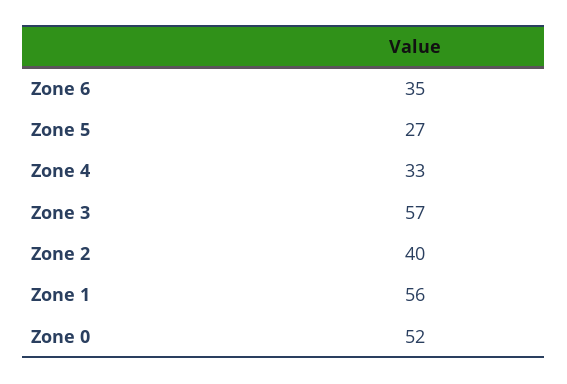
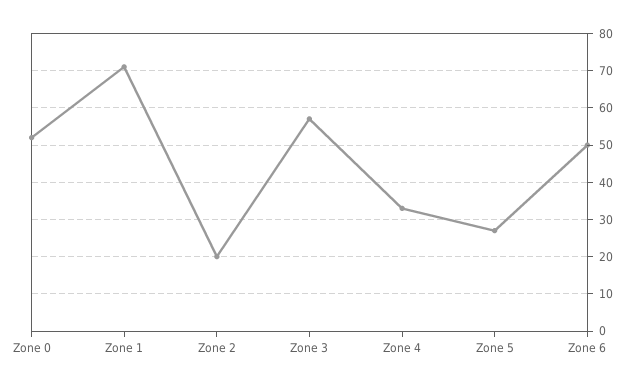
Zone 6: 35 -> 50
Zone 2: 40 -> 20
Zone 1: 56 -> 70

